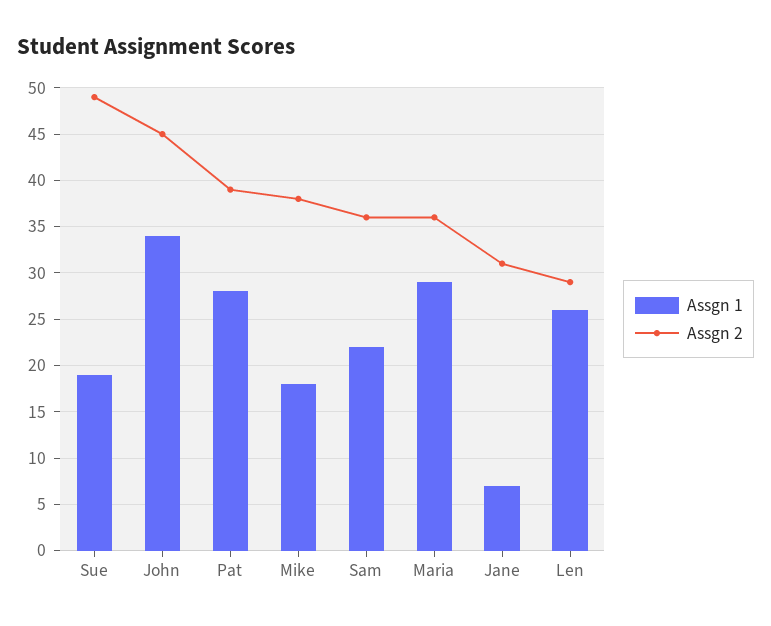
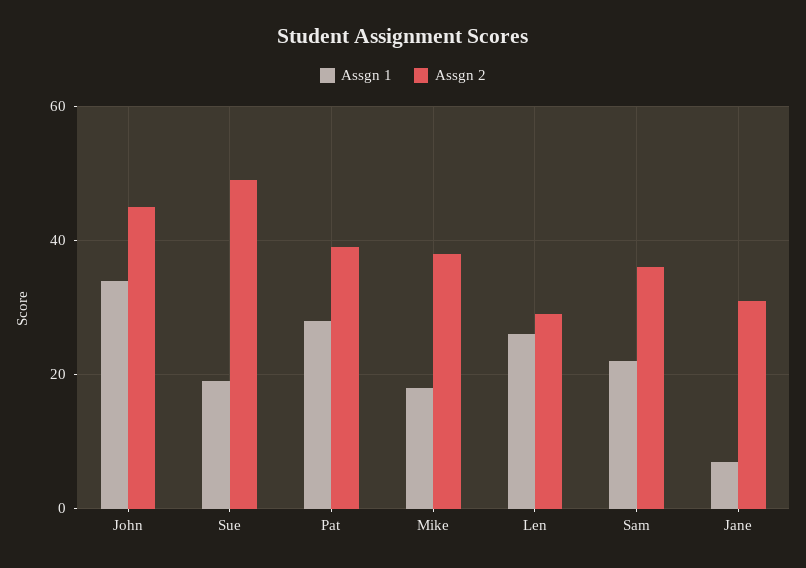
Assgn 1, Maria: 29 -> none
Assgn 2, Maria: 36 -> none

